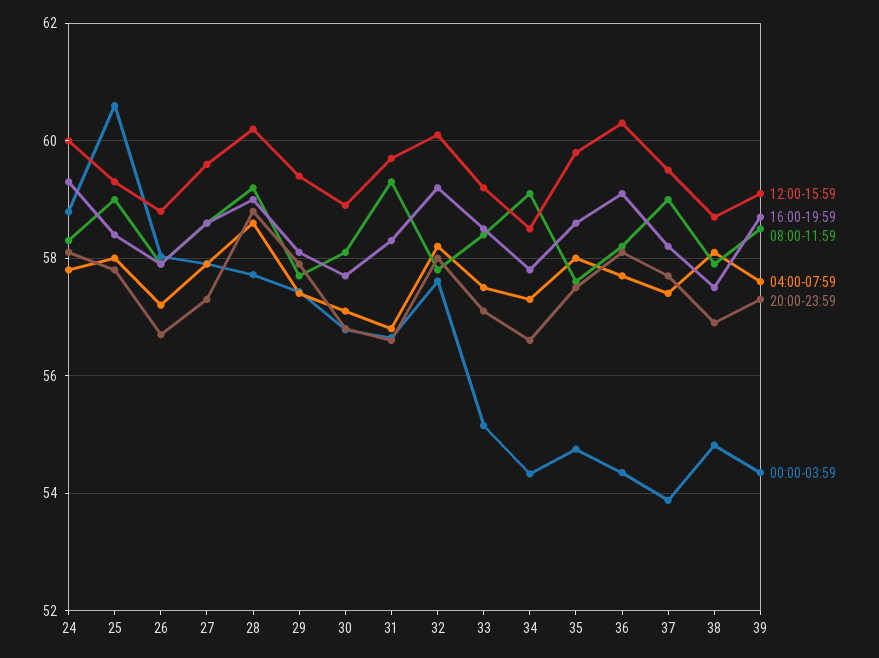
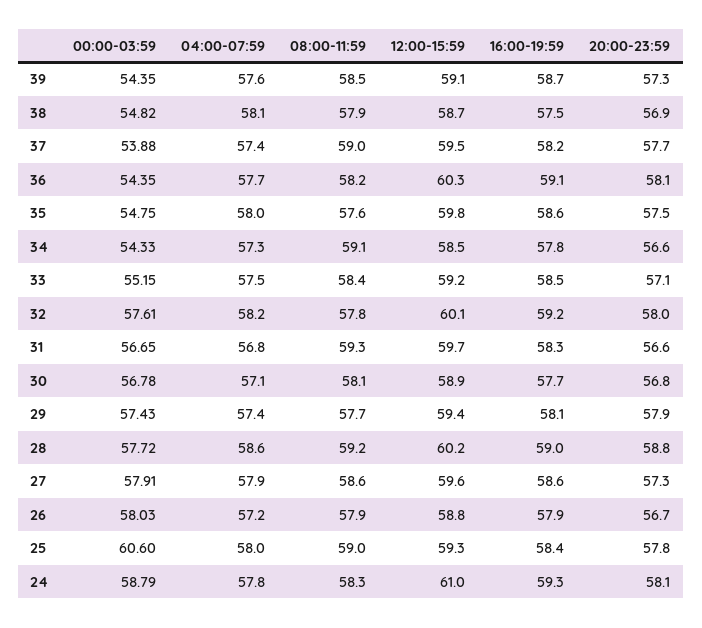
12:00-15:59, 24: 60 -> 61

